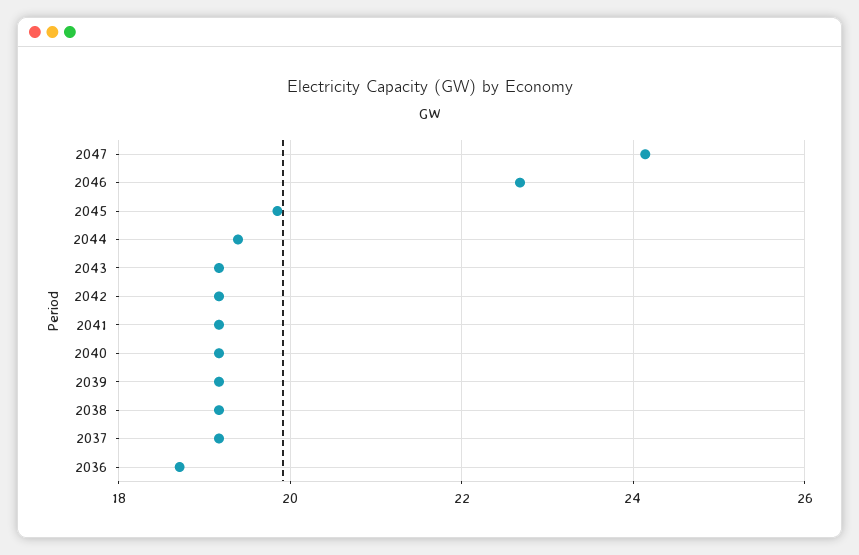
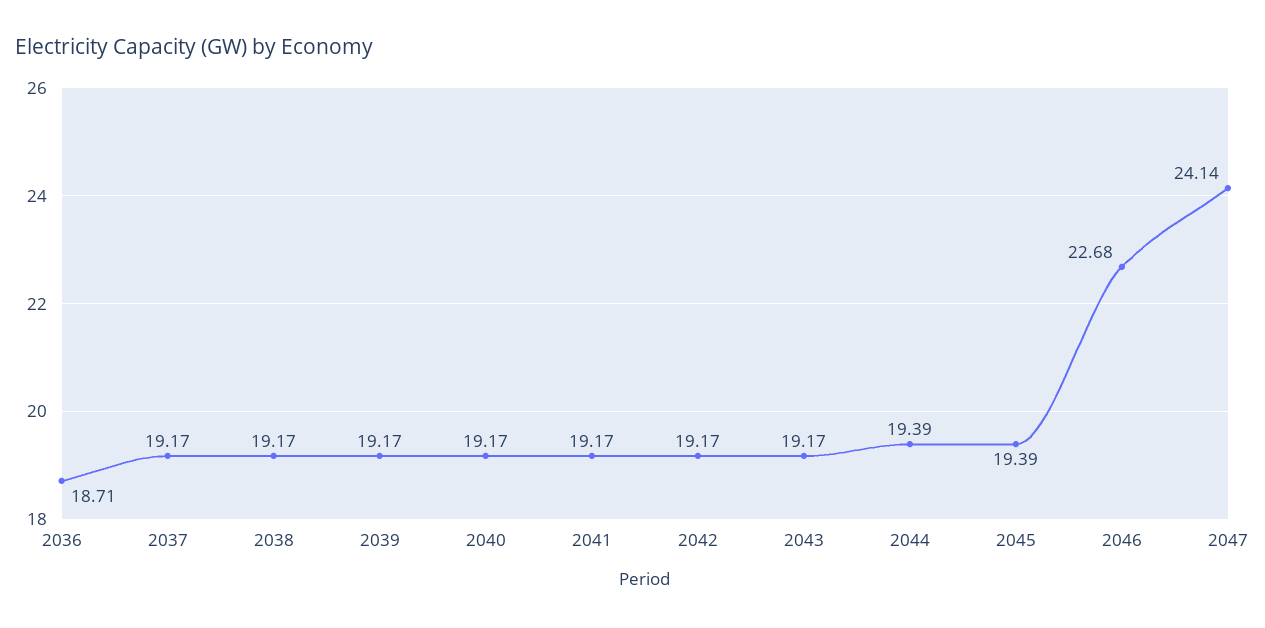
2045: 19.8 -> 19.39

